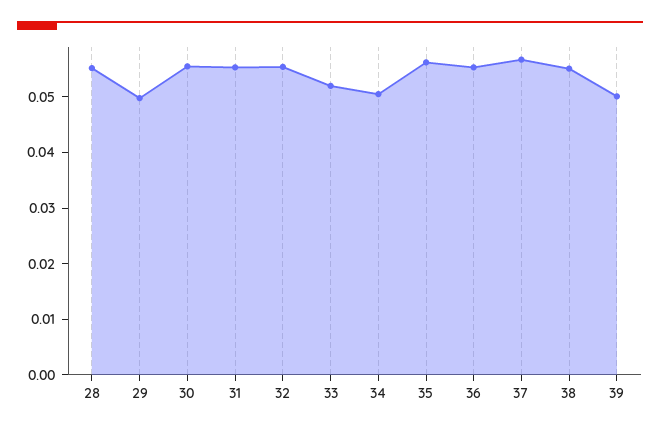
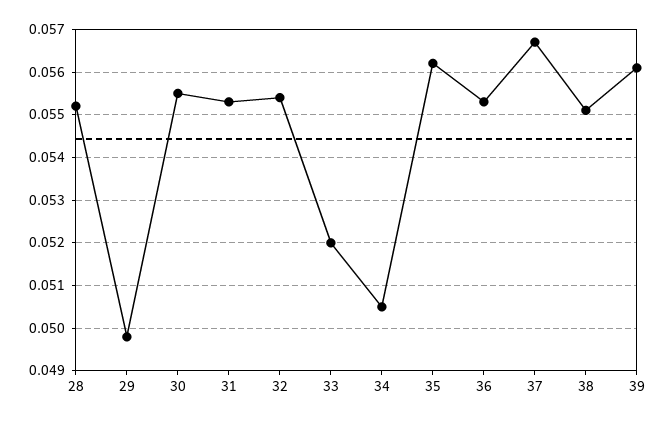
39: 0.05 -> 0.056

